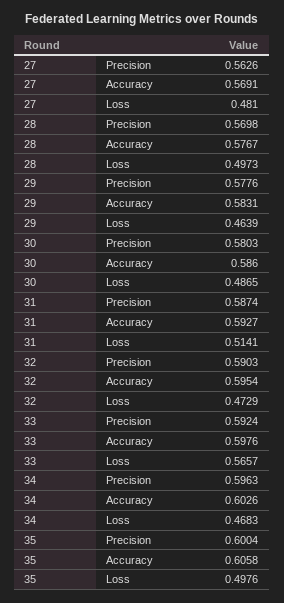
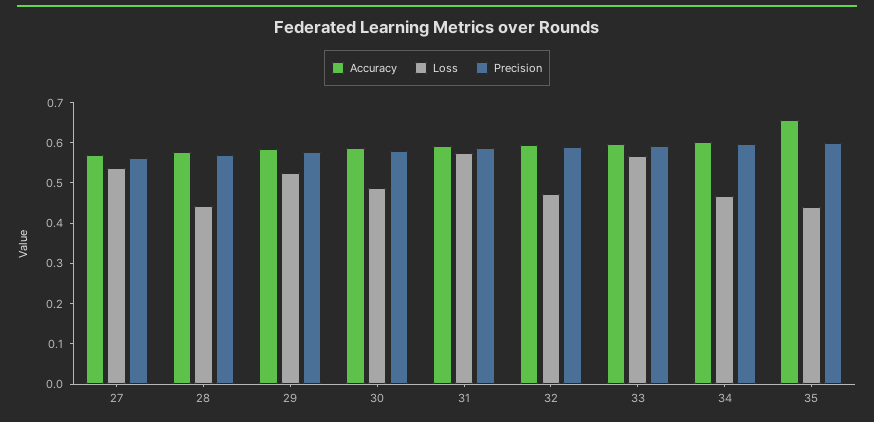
Loss, 27: 0.481 -> 0.54
Loss, 28: 0.4973 -> 0.44
Loss, 29: 0.4639 -> 0.52
Loss, 31: 0.5141 -> 0.58
Accuracy, 35: 0.6058 -> 0.66
Loss, 35: 0.4976 -> 0.44

